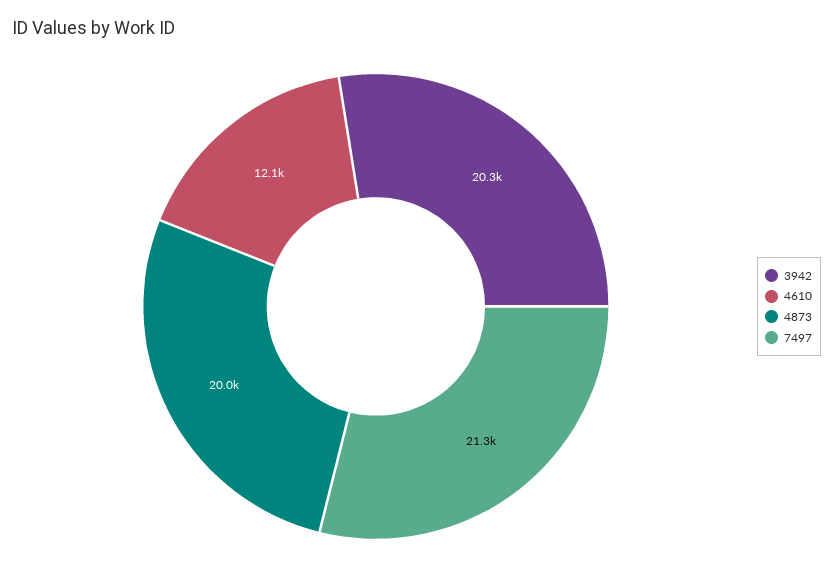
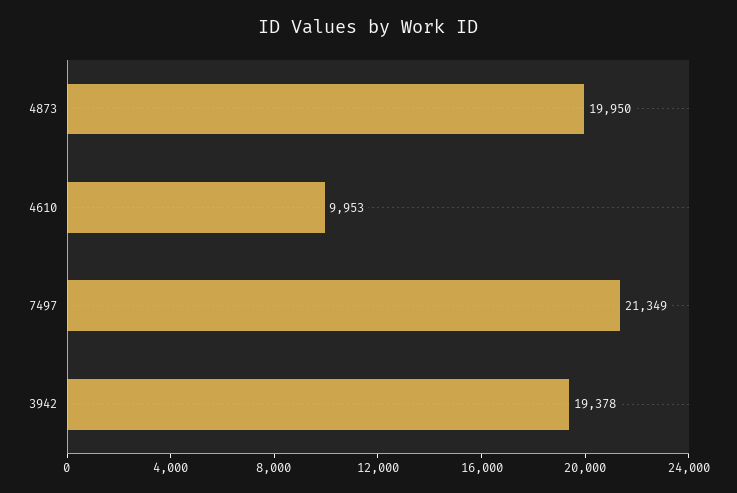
3942: 20300 -> 19378
4610: 12100 -> 9953

